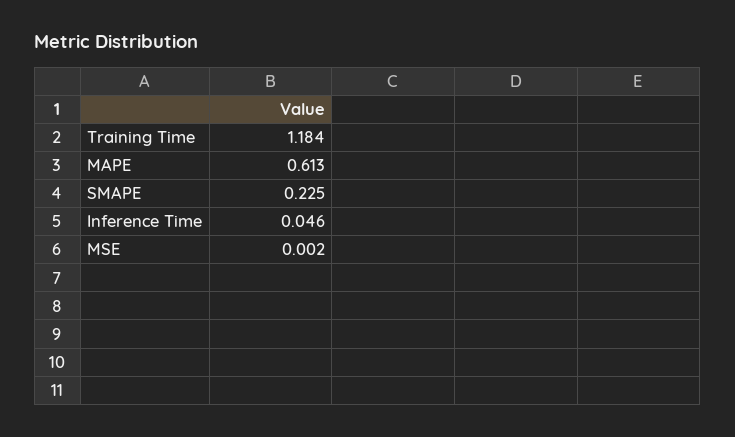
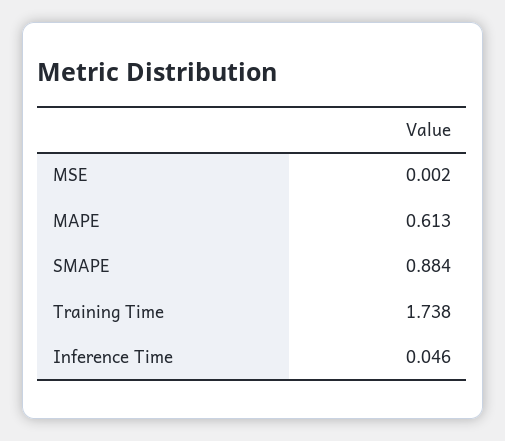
Training Time: 1.184 -> 1.738
SMAPE: 0.225 -> 0.884

